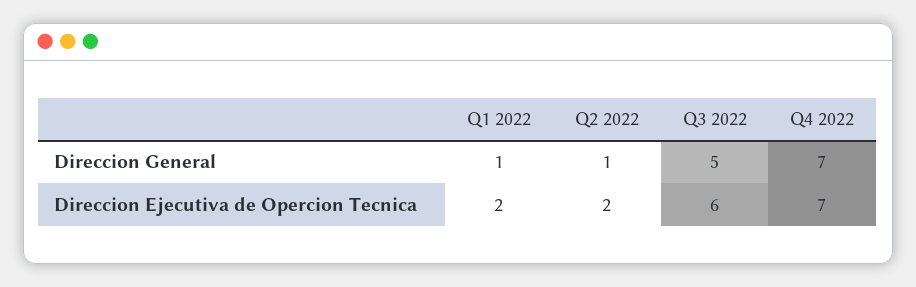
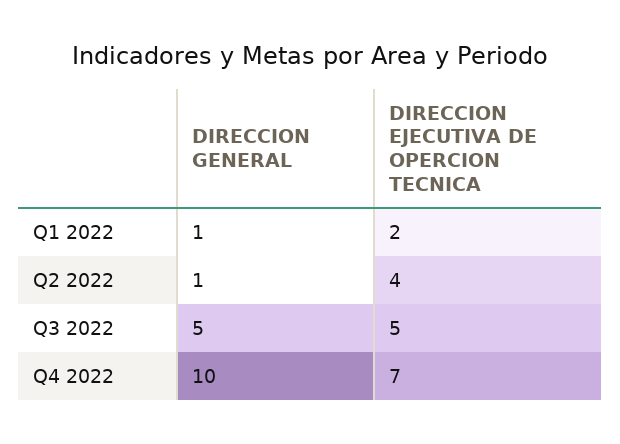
Q4 2022, Direccion General: 7 -> 10
Q2 2022, Direccion Ejecutiva de Opercion Tecnica: 2 -> 4
Q3 2022, Direccion Ejecutiva de Opercion Tecnica: 6 -> 5

